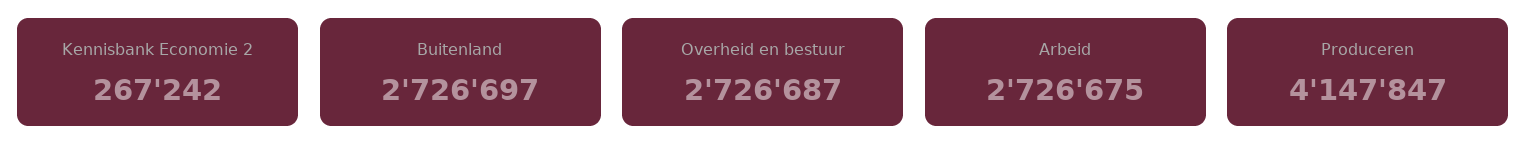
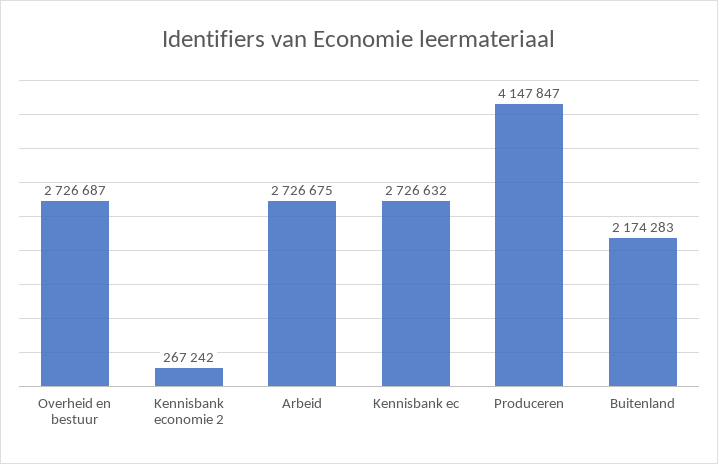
Buitenland: 2726697 -> 2174283
Kennisbank ec: none -> 2726632

